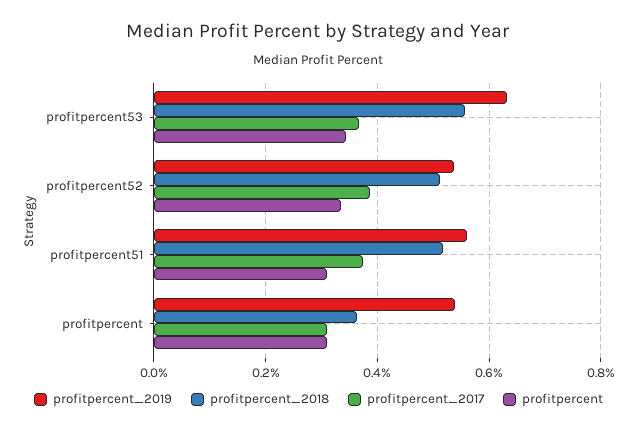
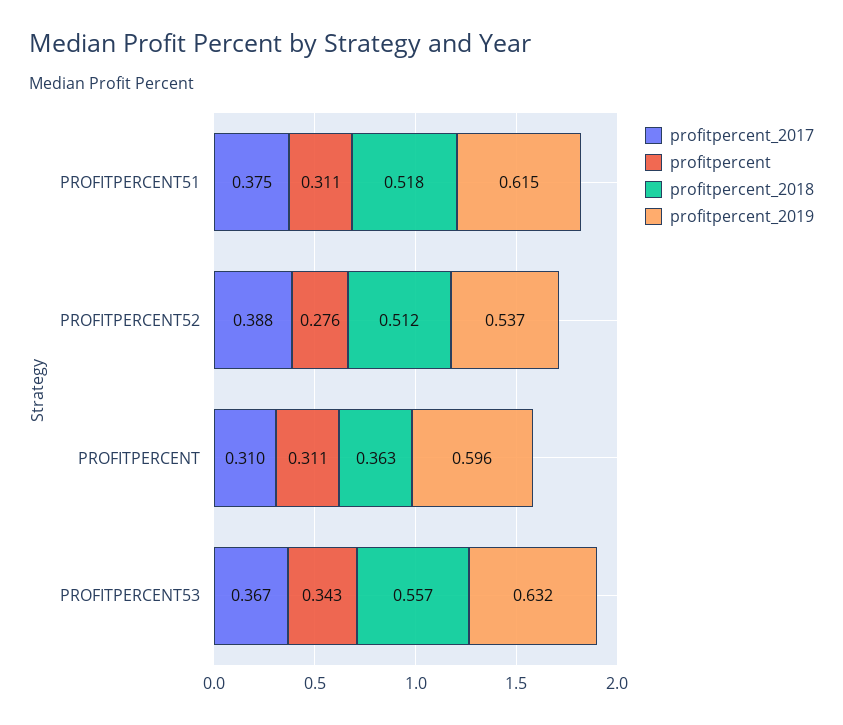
profitpercent, profitpercent52: 0.34 -> 0.276
profitpercent_2019, profitpercent51: 0.56 -> 0.615
profitpercent_2019, profitpercent: 0.54 -> 0.596

